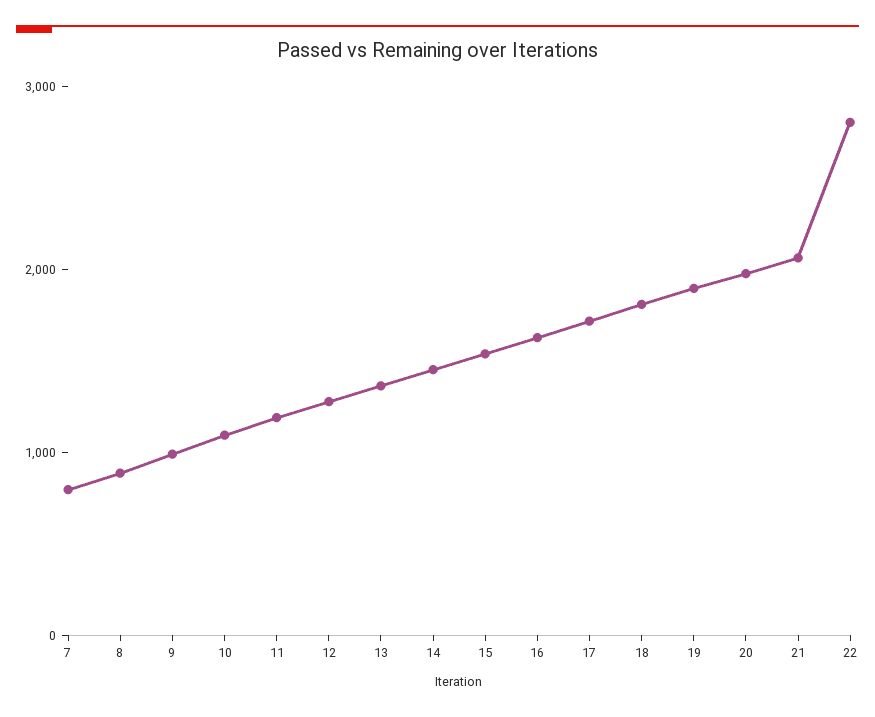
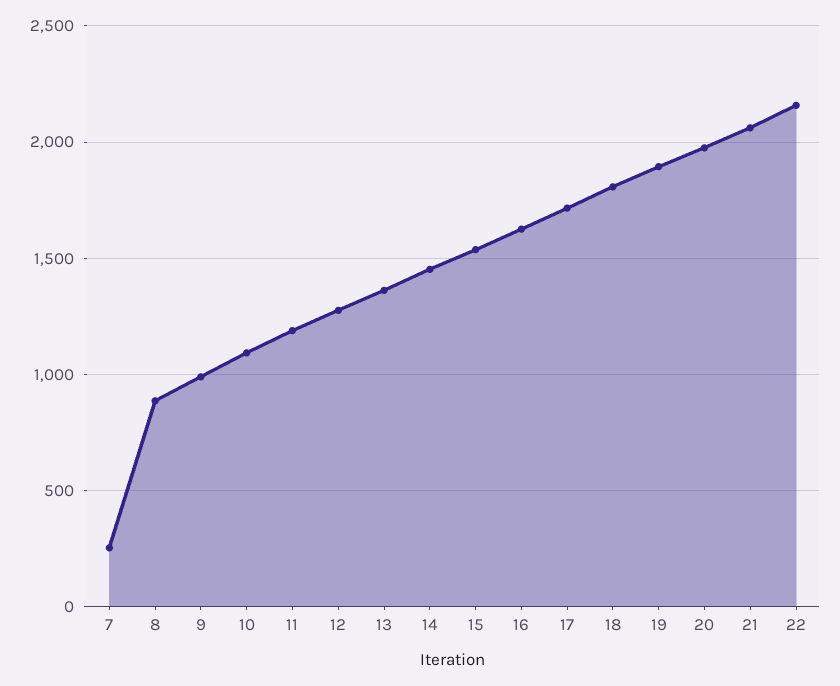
7: 800 -> 250
22: 2800 -> 2150

